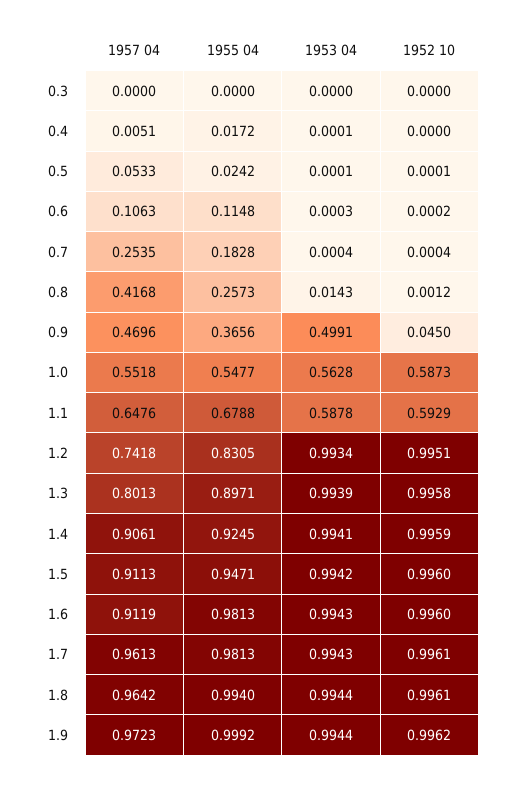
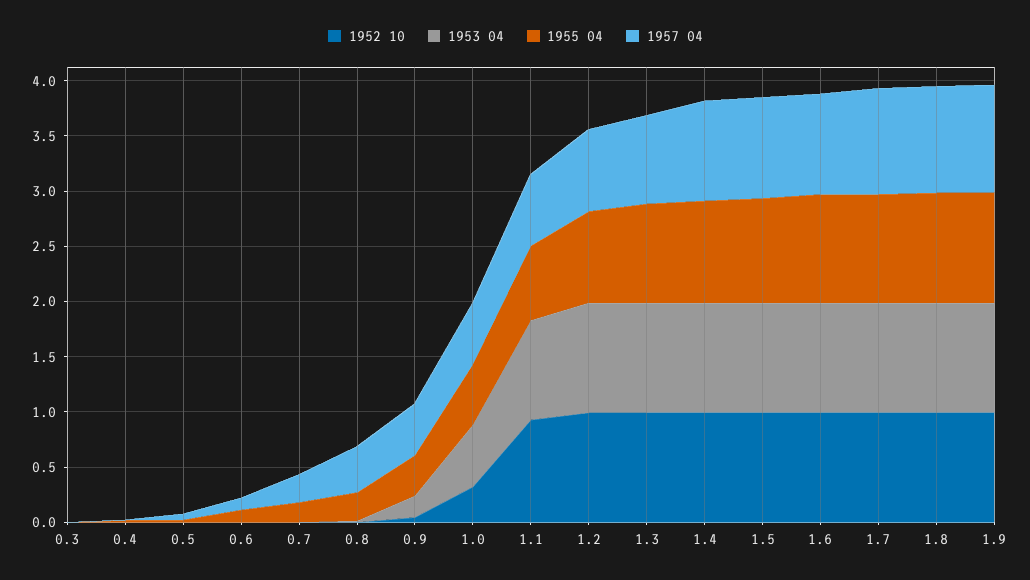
1953 04, 0.9: 0.4991 -> 0.2
1952 10, 1.0: 0.5873 -> 0.3
1953 04, 1.1: 0.5878 -> 0.9
1952 10, 1.1: 0.5929 -> 0.9

